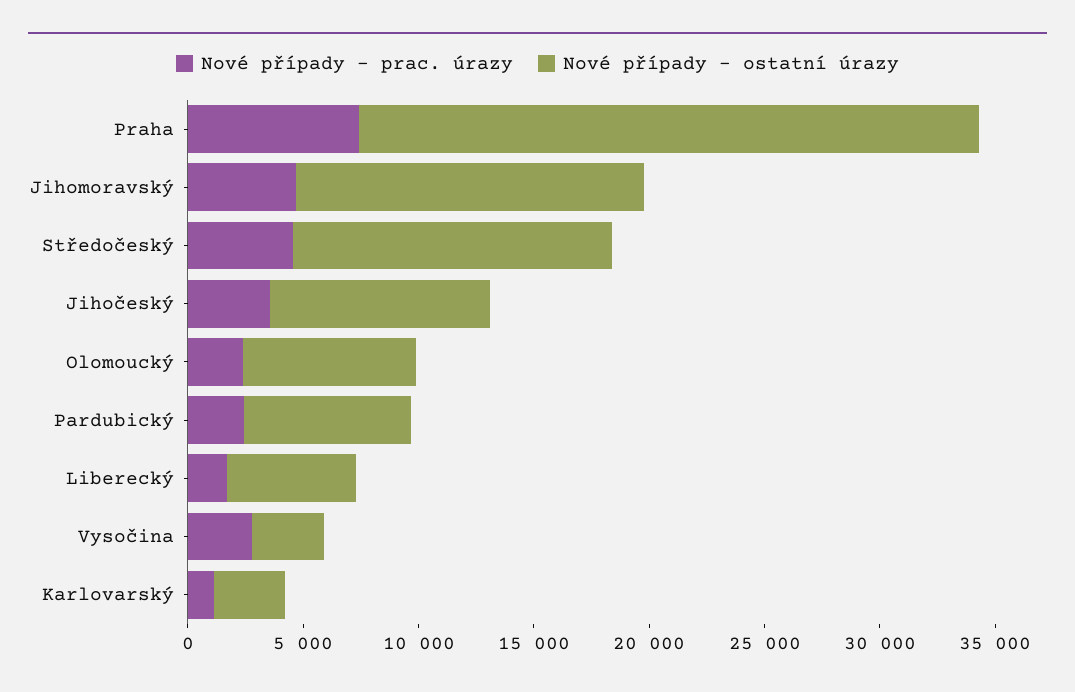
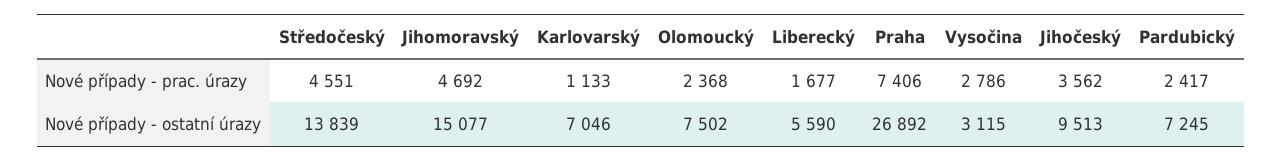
Nové případy - ostatní úrazy, Karlovarský: 3000 -> 7046

